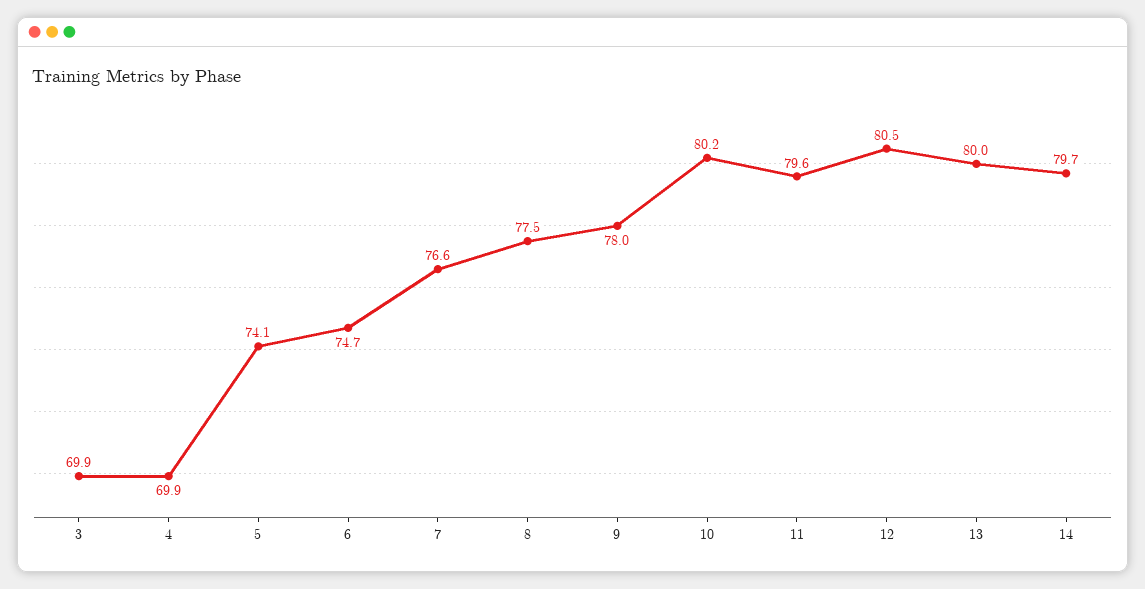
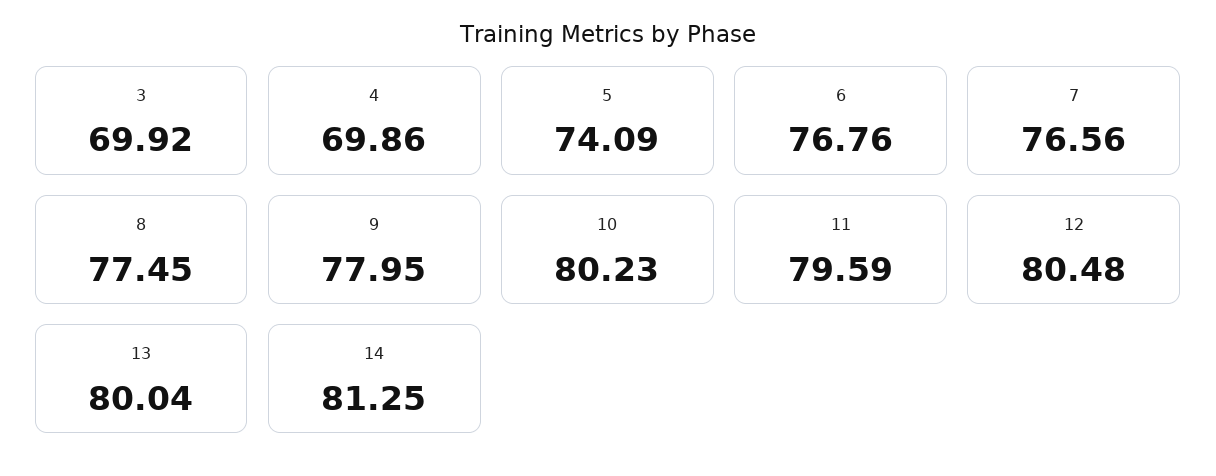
6: 74.7 -> 76.76
14: 79.7 -> 81.25

